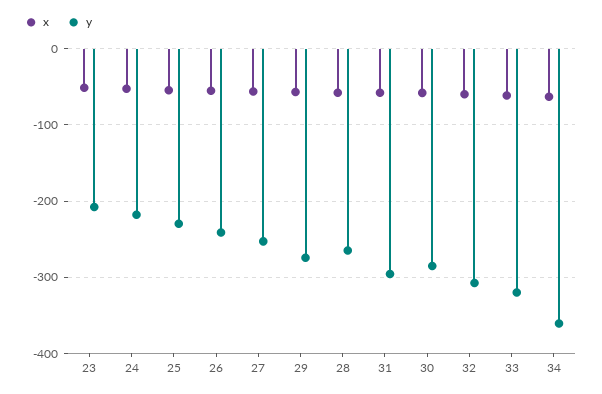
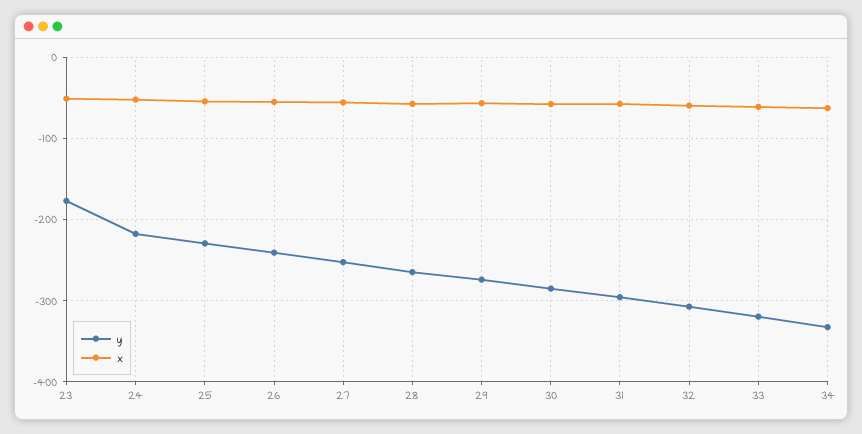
y, 23: -210 -> -180
y, 34: -360 -> -330

